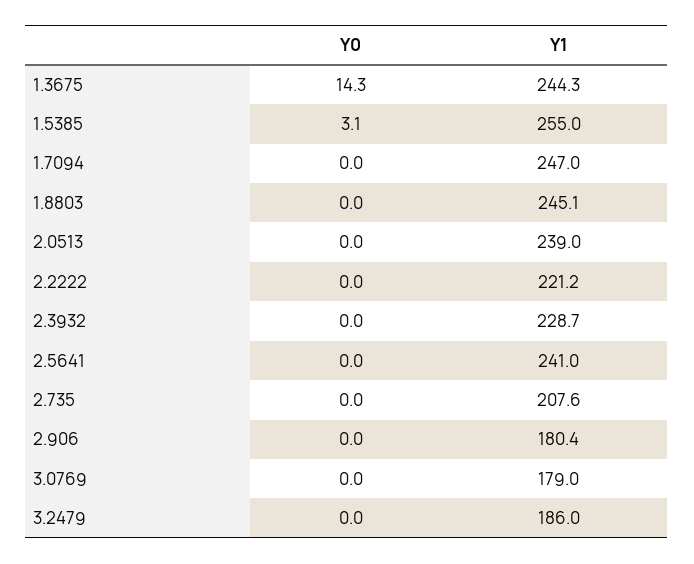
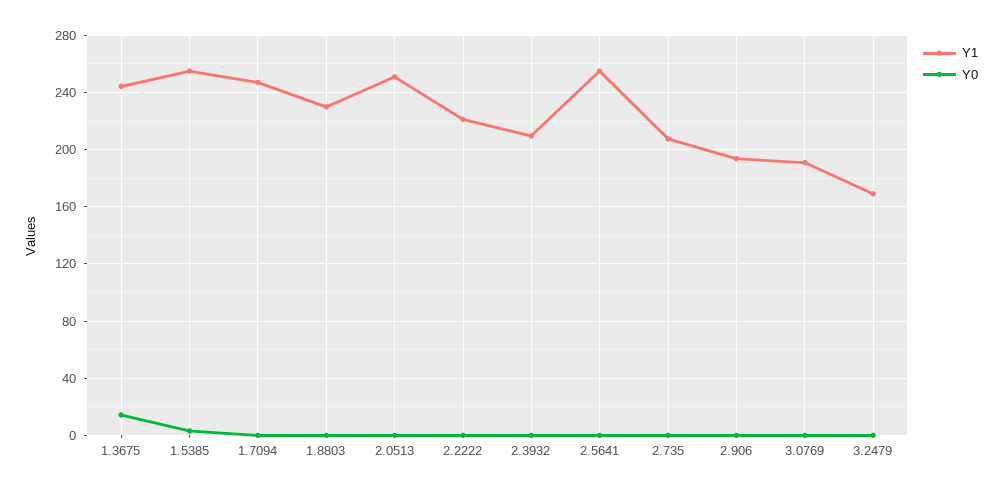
Y1, 1.8803: 245.1 -> 230
Y1, 2.0513: 239 -> 250
Y1, 2.3932: 228.7 -> 210
Y1, 2.5641: 241 -> 255
Y1, 2.906: 180.4 -> 195
Y1, 3.0769: 179 -> 190
Y1, 3.2479: 186 -> 170

